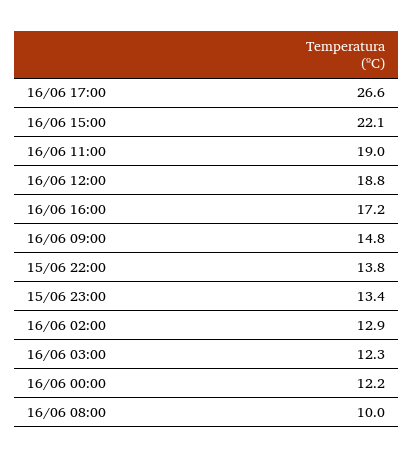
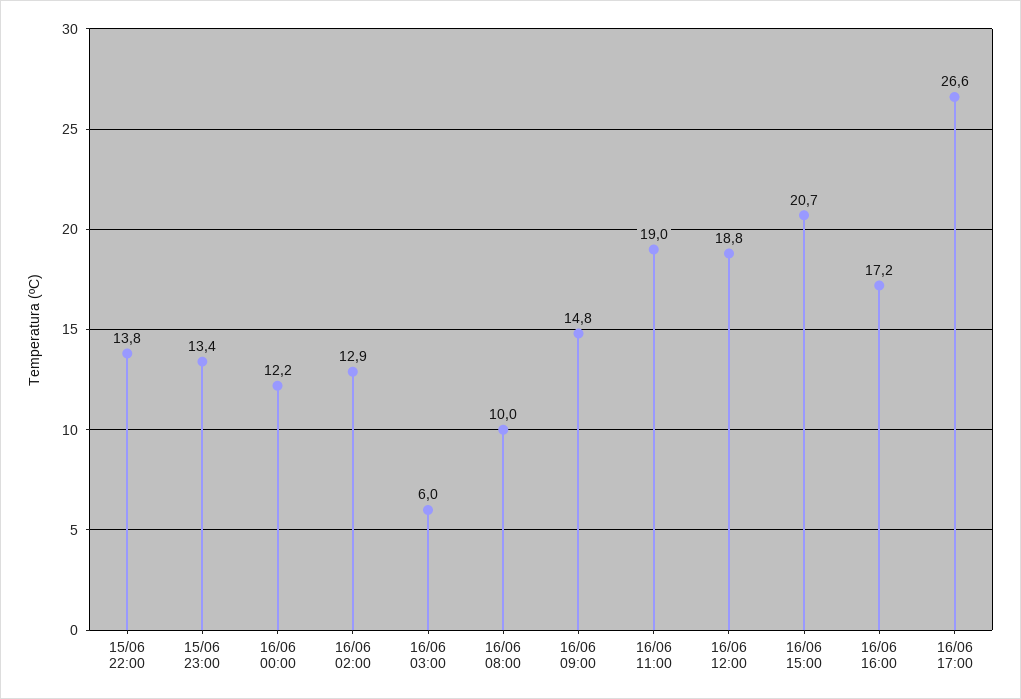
16/06 15:00: 22.1 -> 20.7
16/06 03:00: 12.3 -> 6

